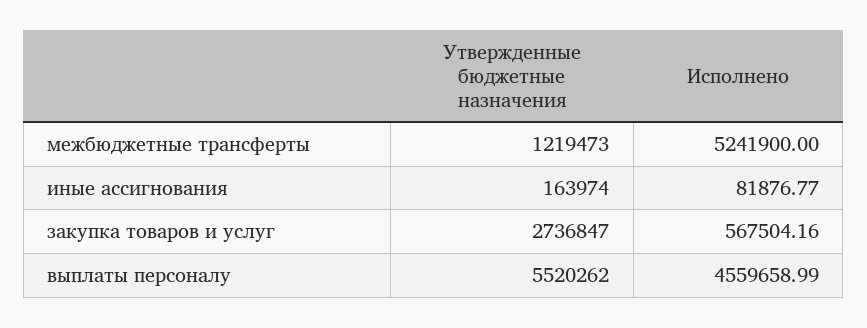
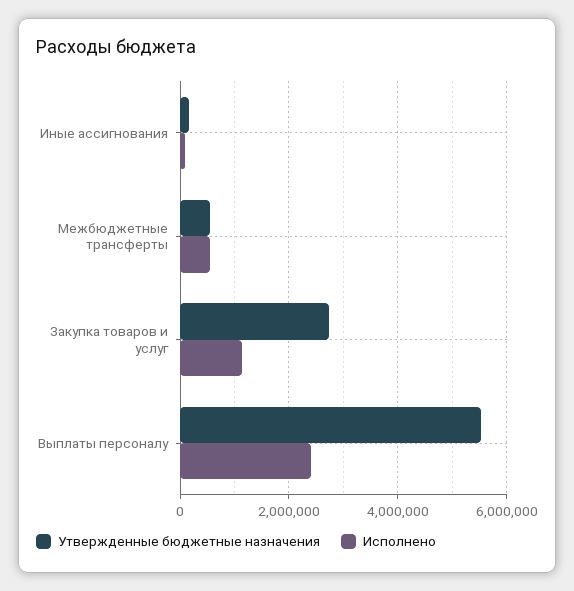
Утвержденные бюджетные назначения, межбюджетные трансферты: 1219473 -> 600000
Исполнено, межбюджетные трансферты: 5241900 -> 600000
Исполнено, закупка товаров и услуг: 567504.16 -> 1200000
Исполнено, выплаты персоналу: 4559658.99 -> 2400000

